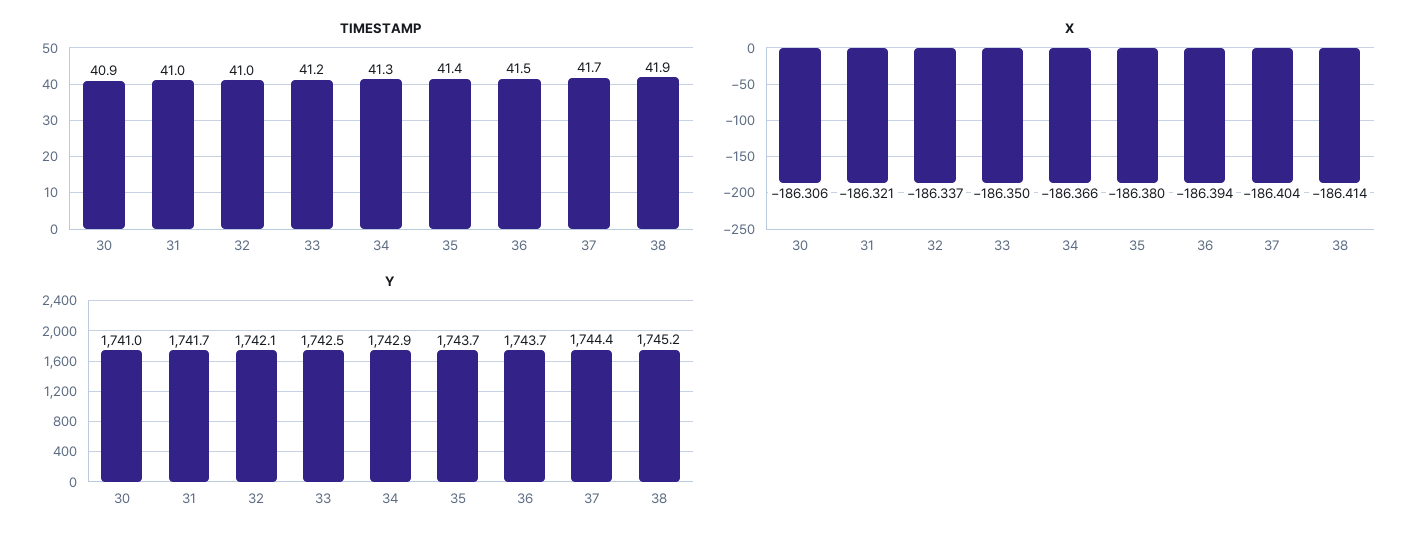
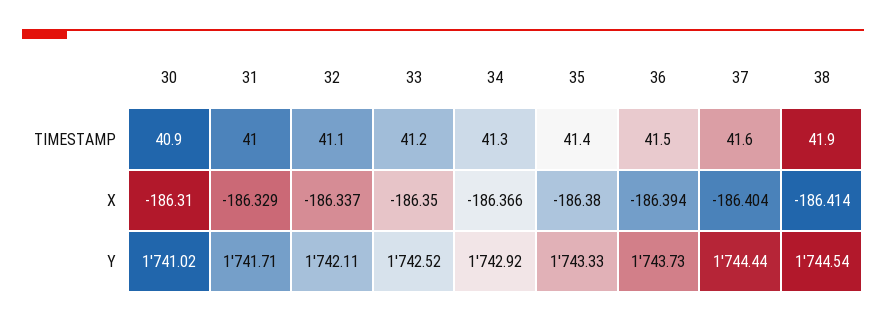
TIMESTAMP, 32: 41 -> 41.1
TIMESTAMP, 37: 41.7 -> 41.6
X, 30: -186.306 -> -186.31
X, 31: -186.321 -> -186.329
Y, 35: 1743.7 -> 1743.33
Y, 38: 1745.2 -> 1744.54

